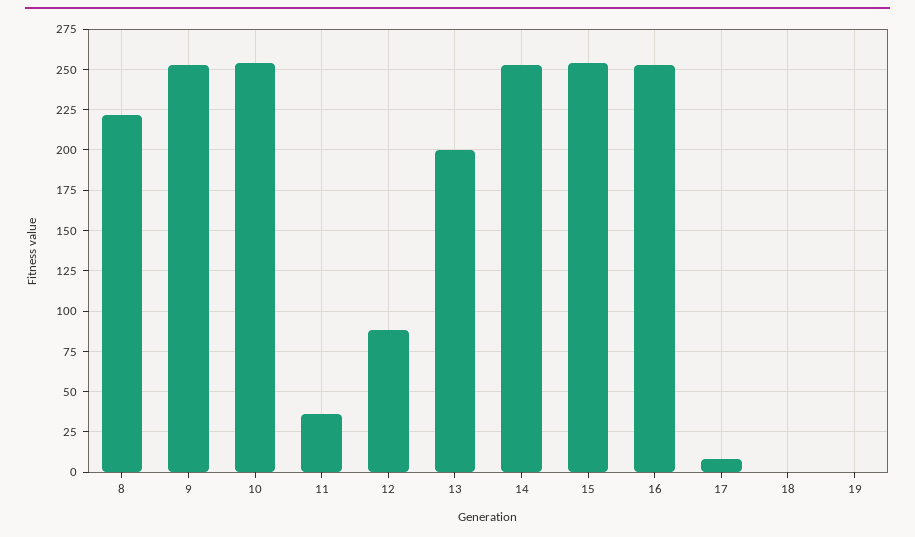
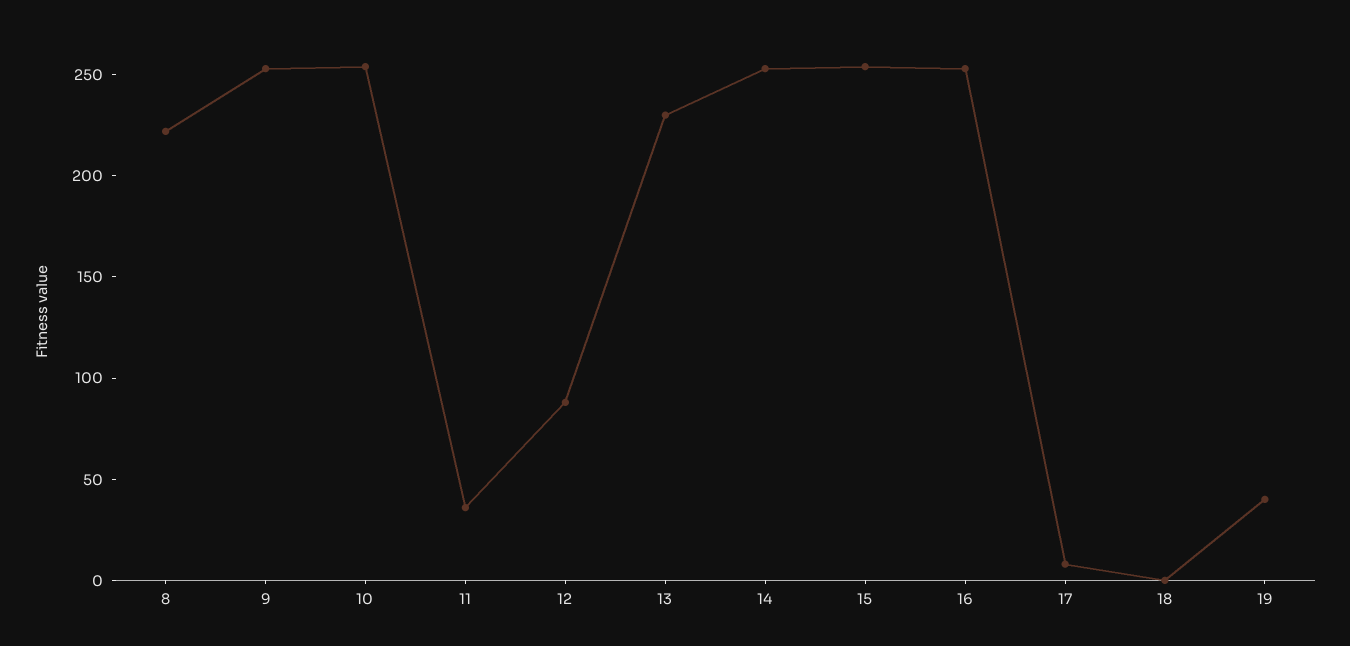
13: 200 -> 230
19: 0 -> 40

